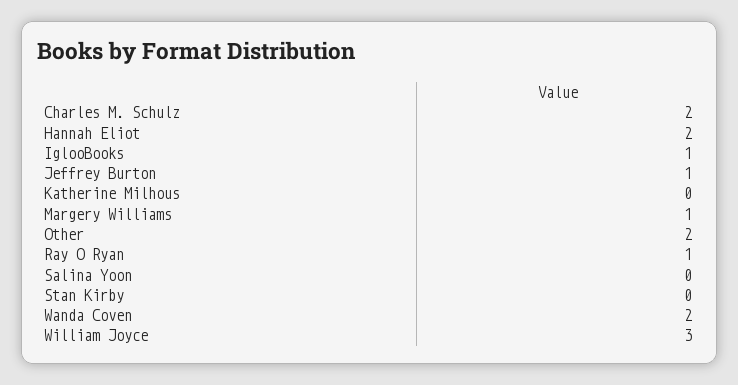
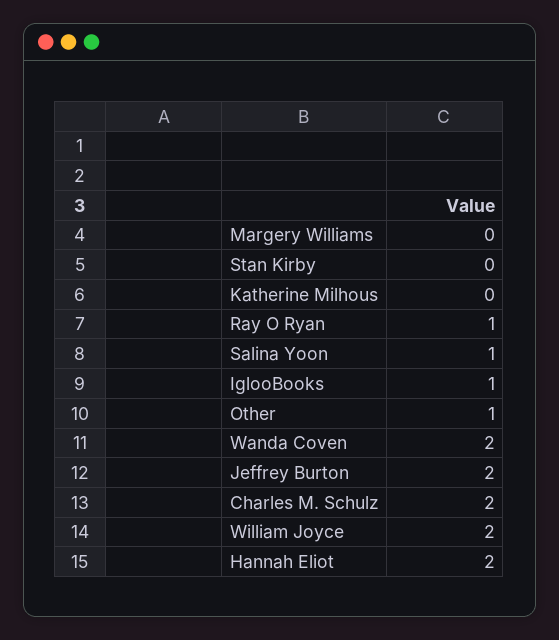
Jeffrey Burton: 1 -> 2
Margery Williams: 1 -> 0
Other: 2 -> 1
Salina Yoon: 0 -> 1
William Joyce: 3 -> 2

